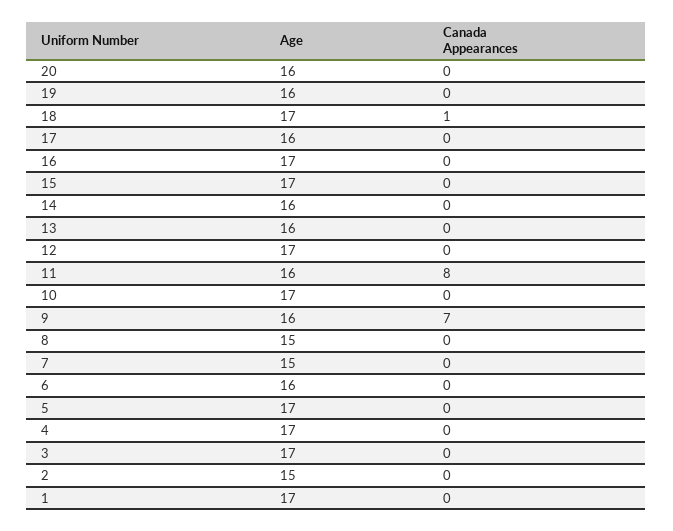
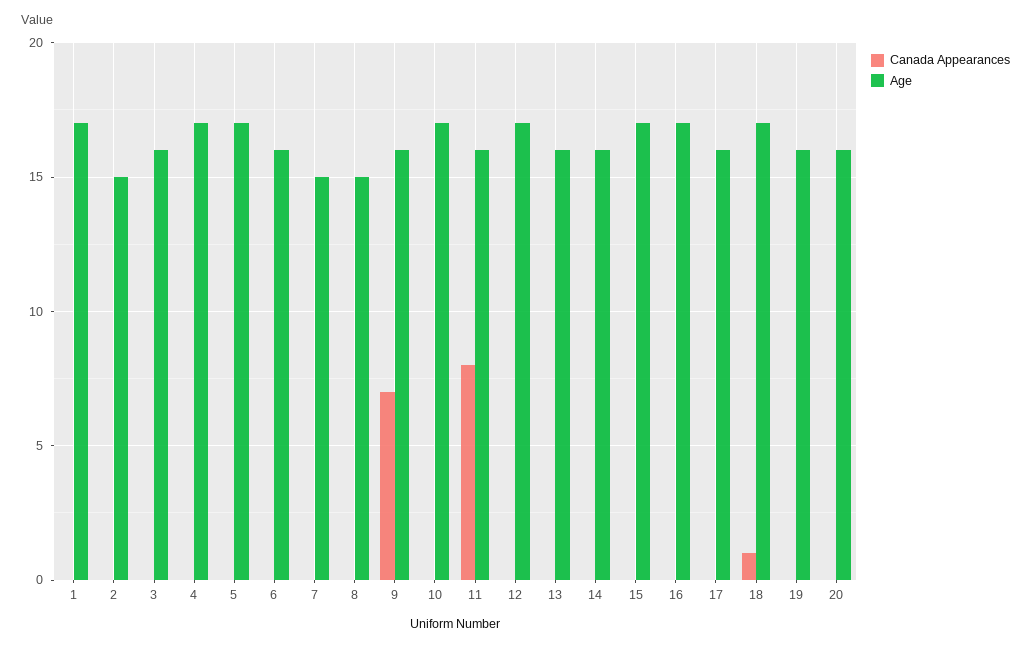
Age, 3: 17 -> 16

